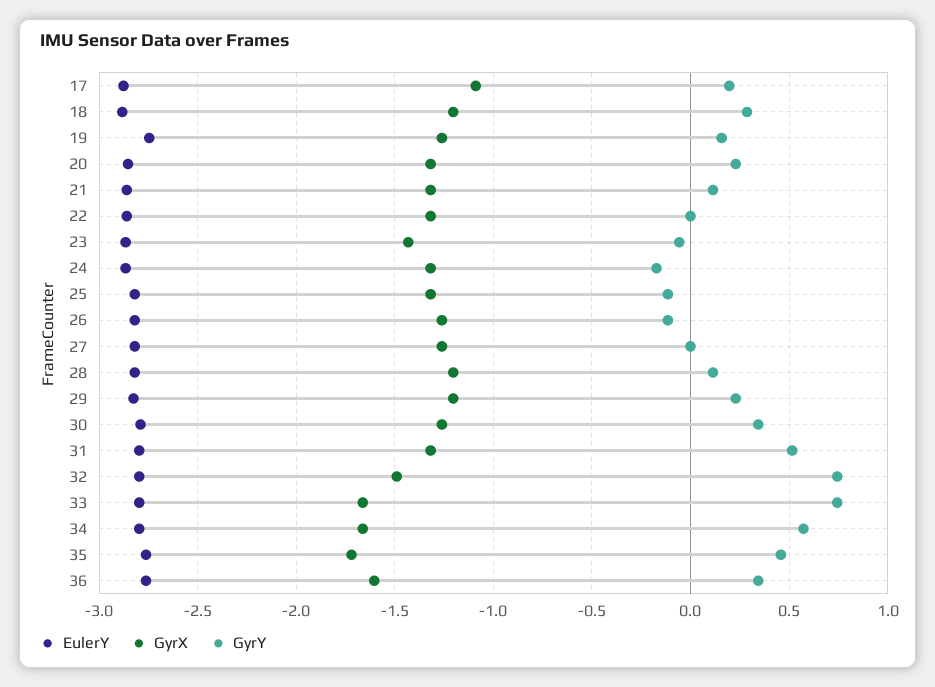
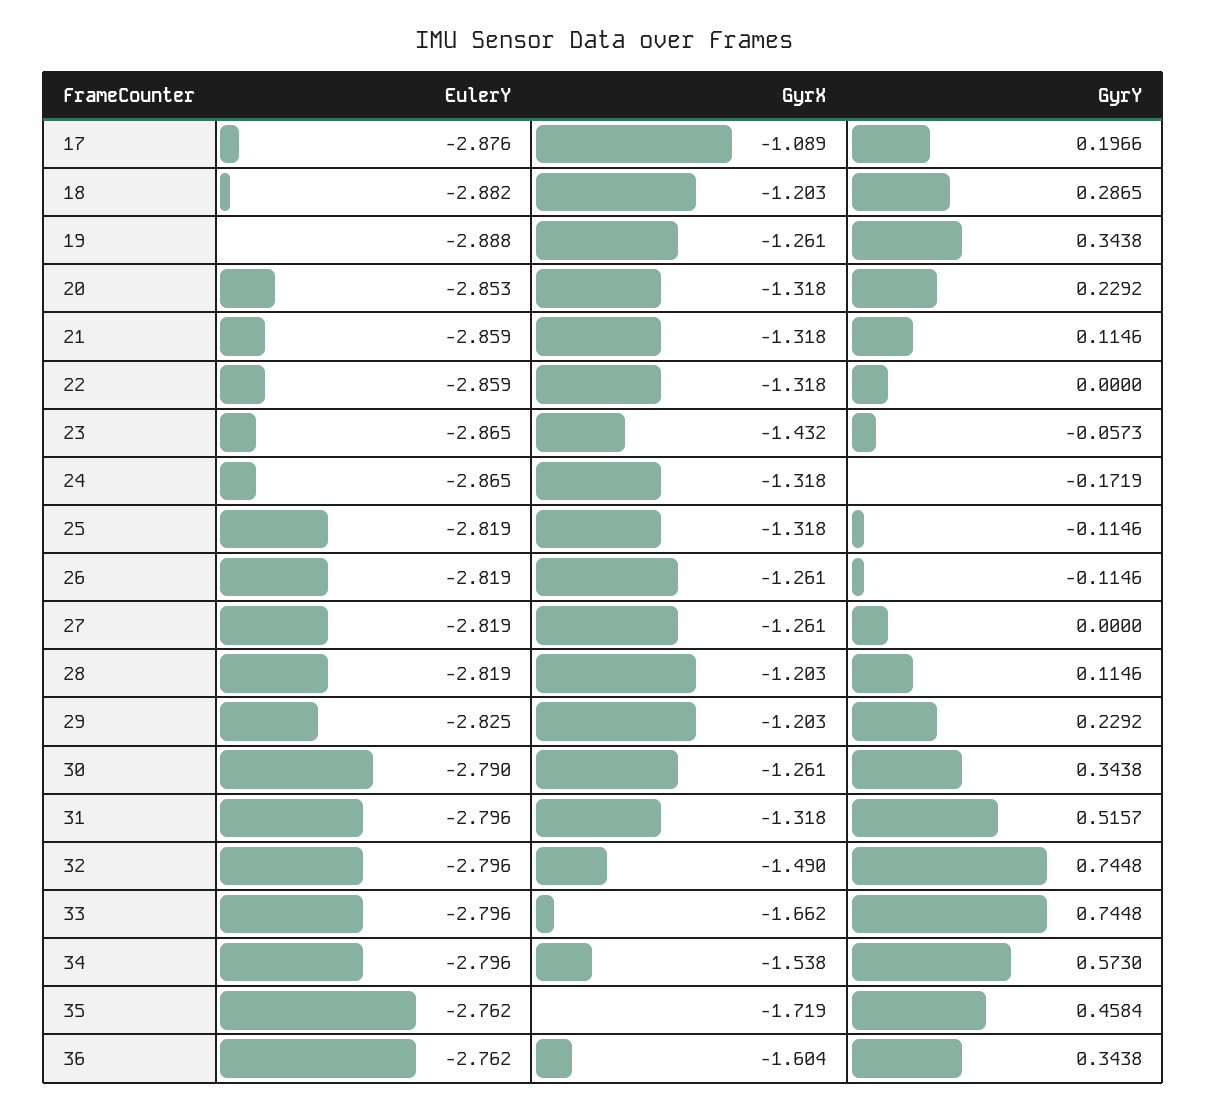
EulerY, 19: -2.75 -> -2.888
GyrY, 19: 0.15 -> 0.3438
GyrX, 34: -1.65 -> -1.538

